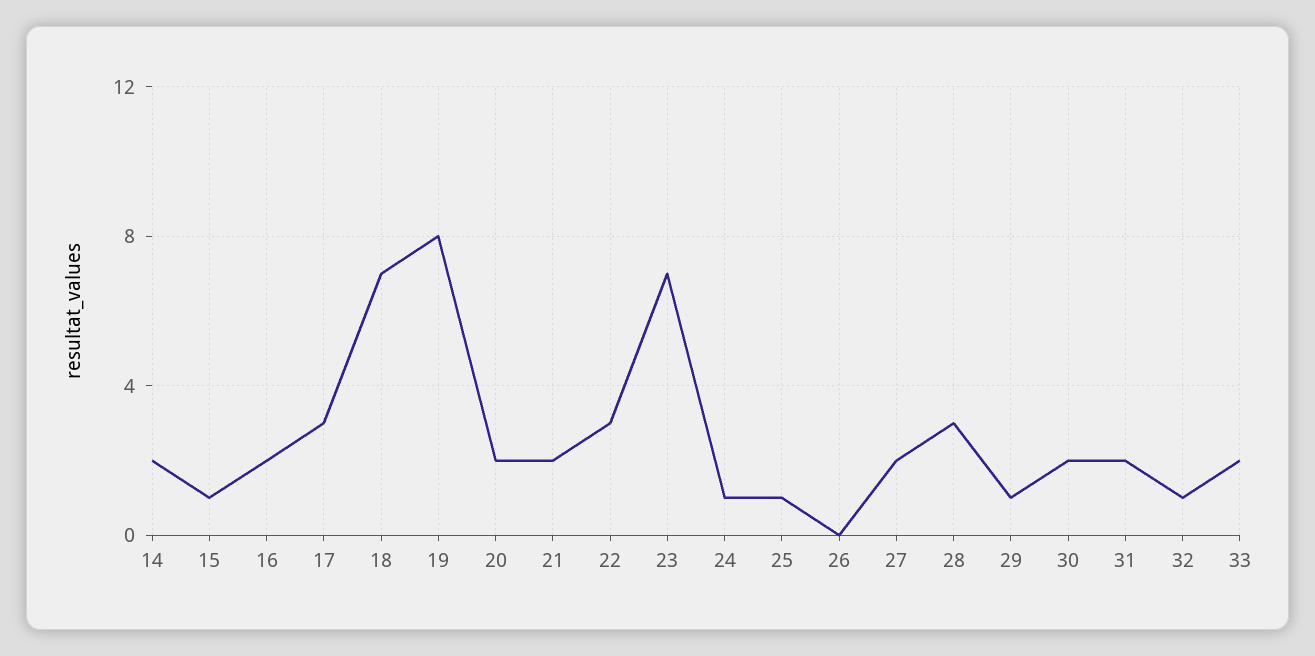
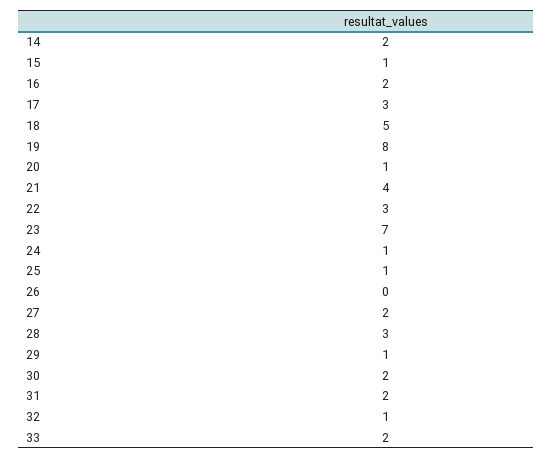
18: 7 -> 5
20: 2 -> 1
21: 2 -> 4

